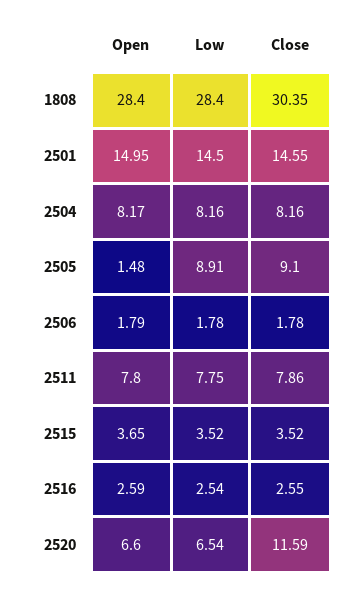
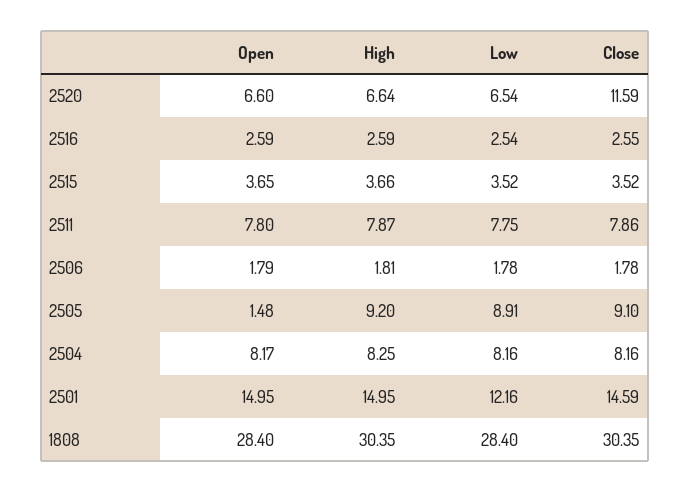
Low, 2501: 14.5 -> 12.16
Close, 2501: 14.55 -> 14.59
High, 2520: none -> 6.64
High, 2516: none -> 2.59
High, 2515: none -> 3.66
High, 2511: none -> 7.87
High, 2506: none -> 1.81
High, 2505: none -> 9.2
High, 2504: none -> 8.25
High, 2501: none -> 14.95
High, 1808: none -> 30.35

